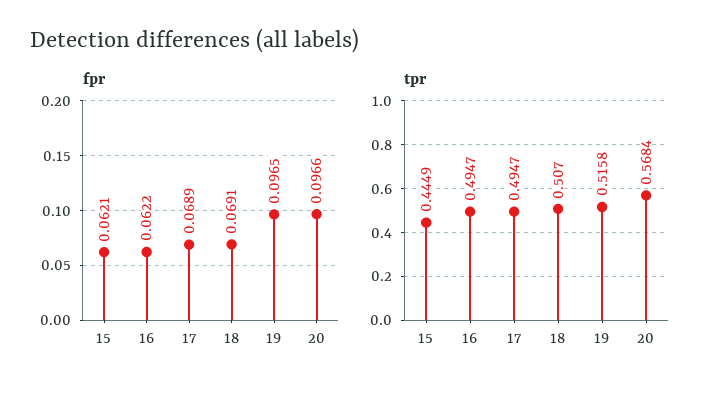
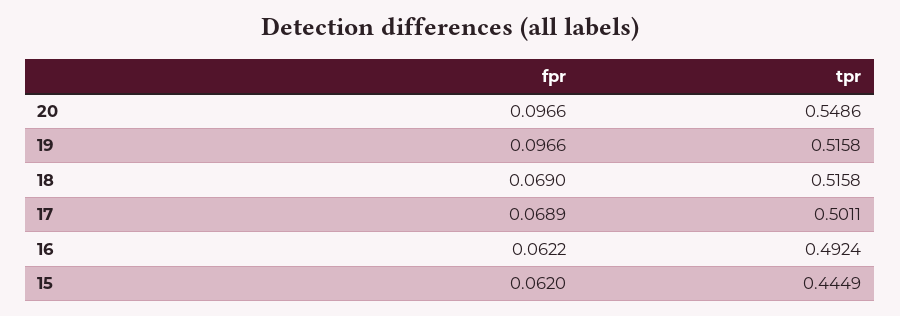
fpr, 15: 0.0621 -> 0.062
fpr, 18: 0.0691 -> 0.069
fpr, 19: 0.0965 -> 0.0966
tpr, 16: 0.4947 -> 0.4924
tpr, 17: 0.4947 -> 0.5011
tpr, 18: 0.507 -> 0.5158
tpr, 20: 0.5684 -> 0.5486

